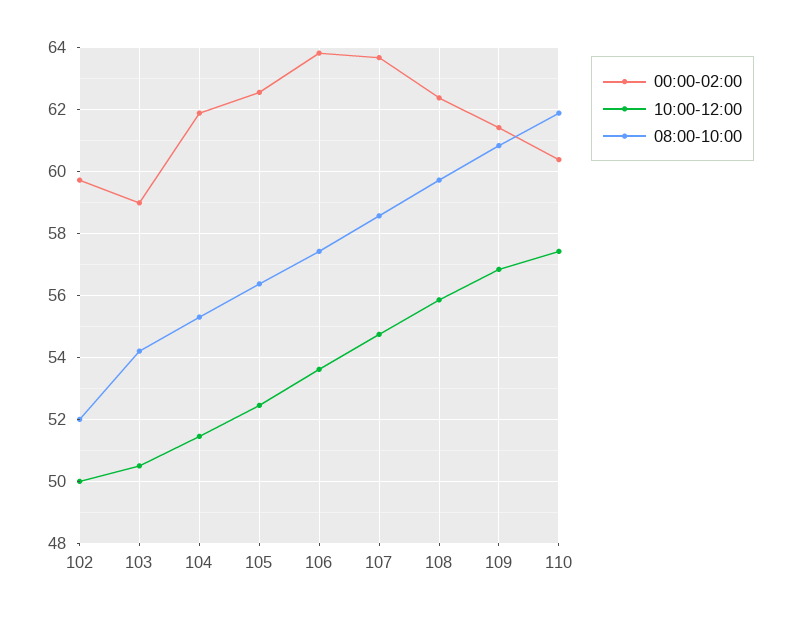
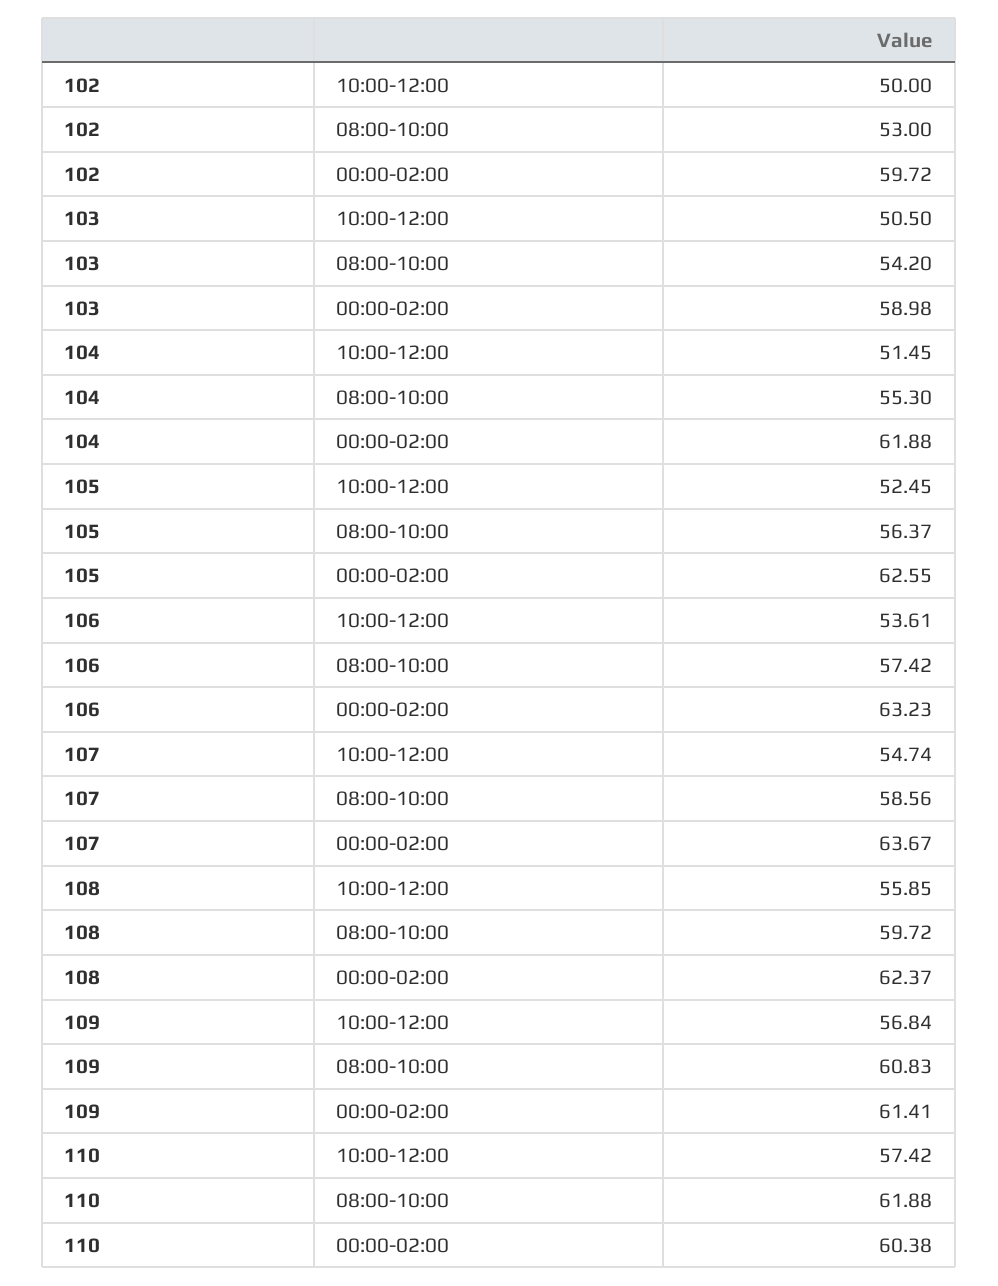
08:00-10:00, 102: 52 -> 53
00:00-02:00, 106: 63.8 -> 63.23

